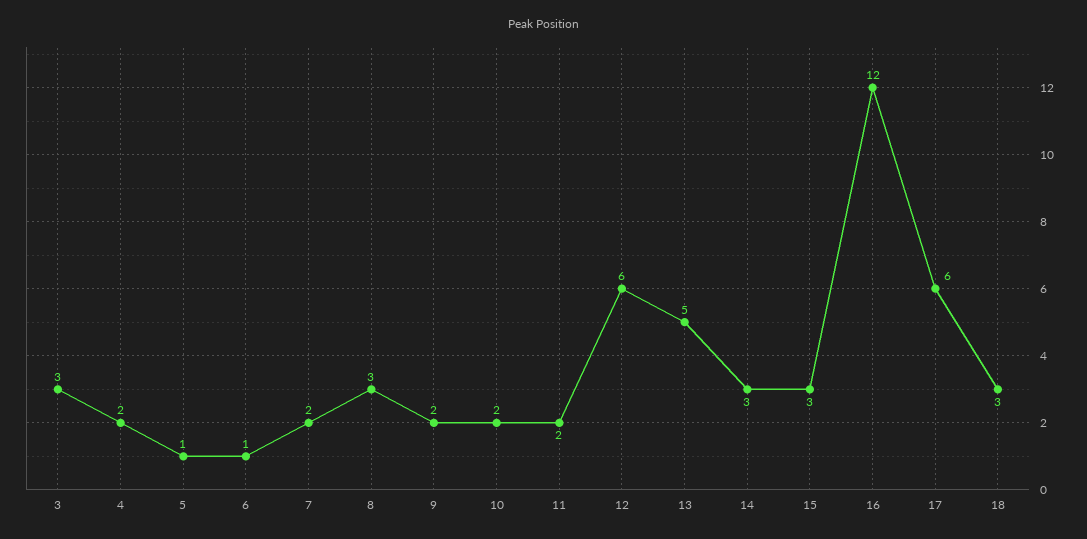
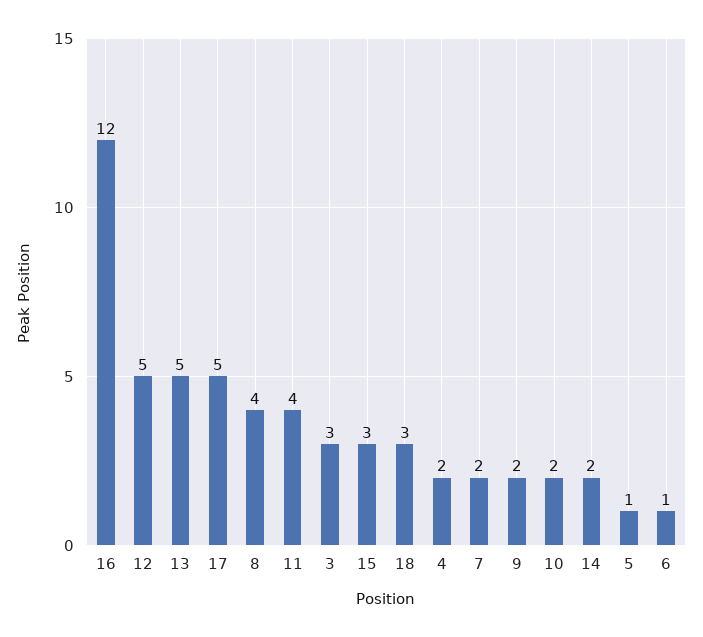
8: 3 -> 4
11: 2 -> 4
12: 6 -> 5
14: 3 -> 2
17: 6 -> 5

